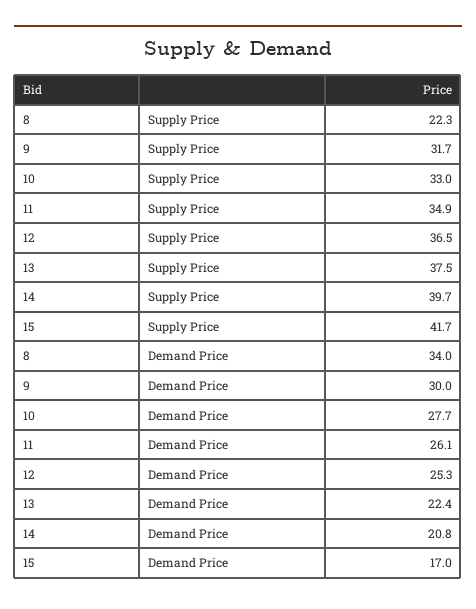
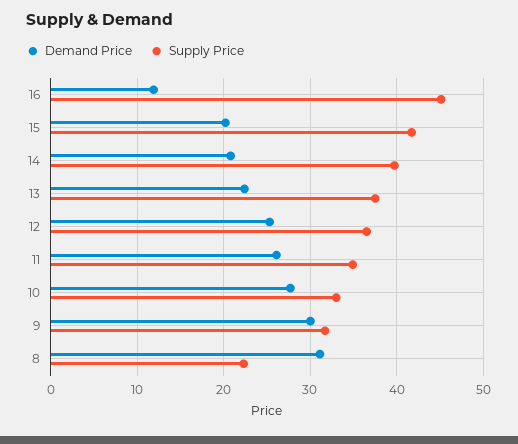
Demand Price, 8: 34 -> 31
Demand Price, 15: 17 -> 20
Demand Price, 16: none -> 12
Supply Price, 16: none -> 45

